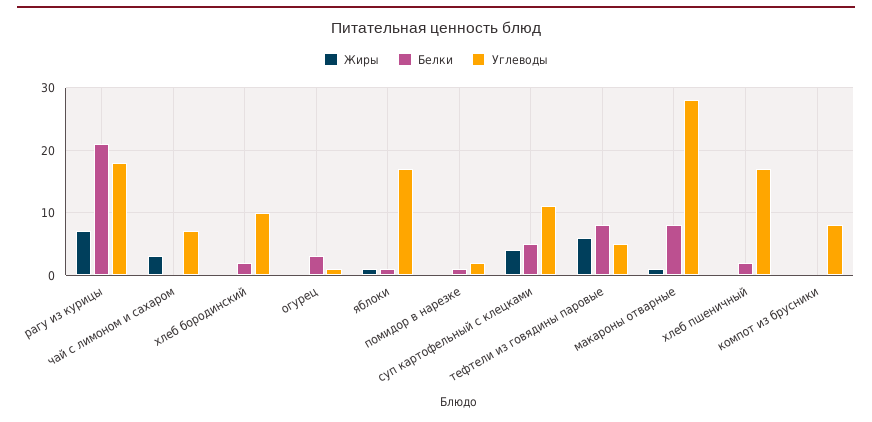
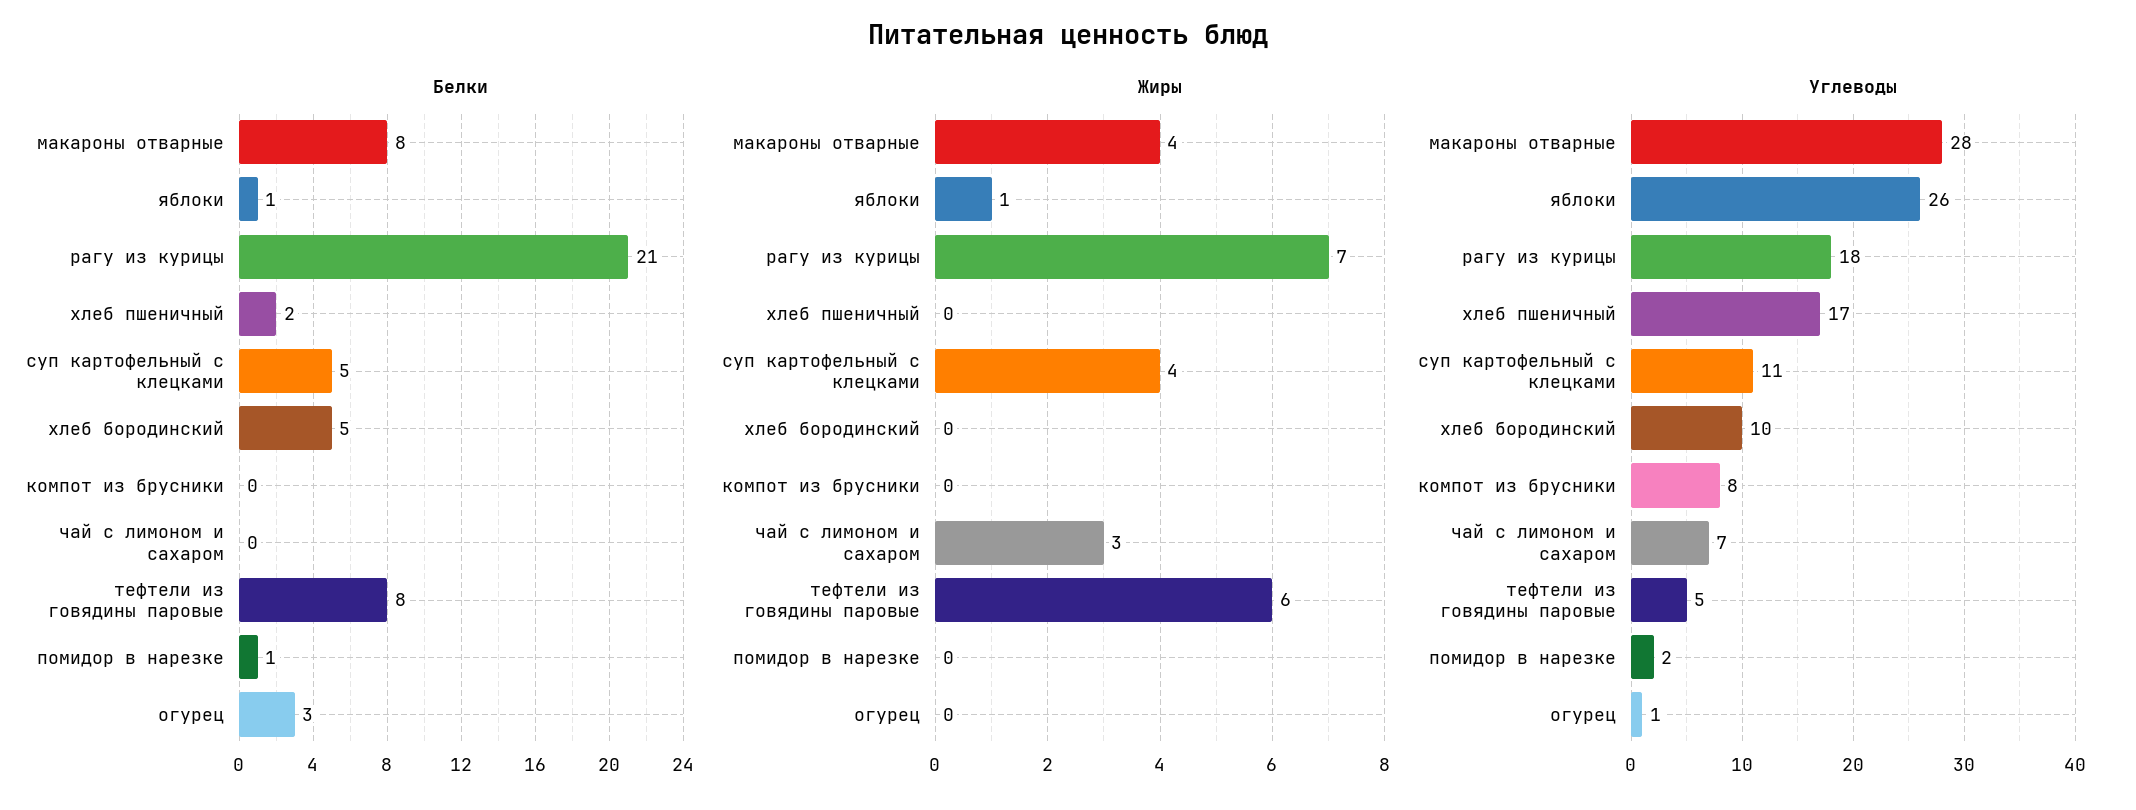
Белки, хлеб бородинский: 2 -> 5
Углеводы, яблоки: 17 -> 26
Жиры, макароны отварные: 1 -> 4

